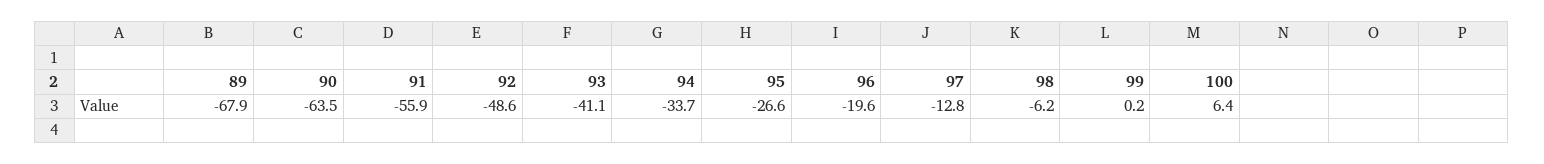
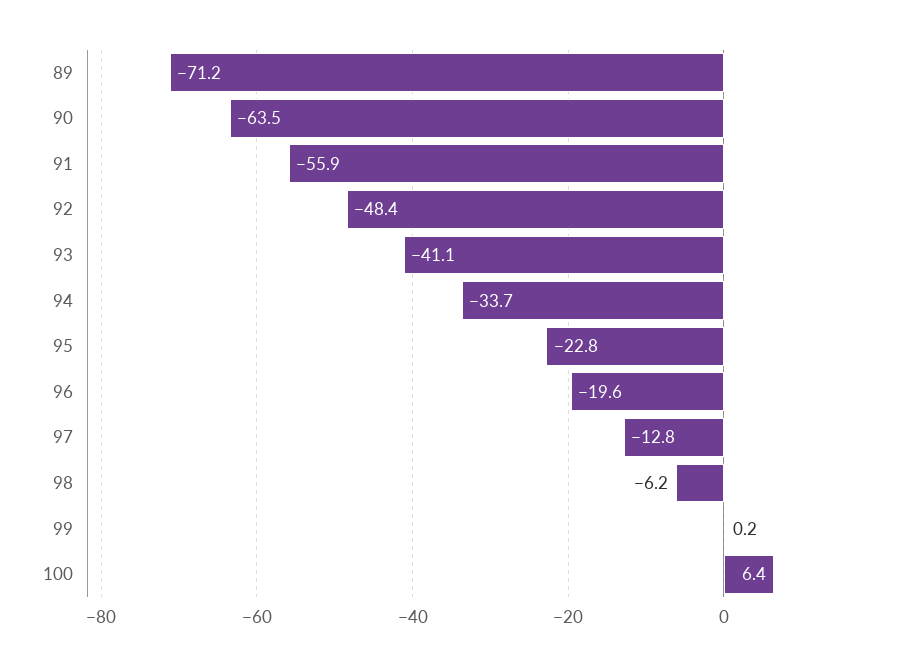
89: -67.9 -> -71.2
92: -48.6 -> -48.4
95: -26.6 -> -22.8

